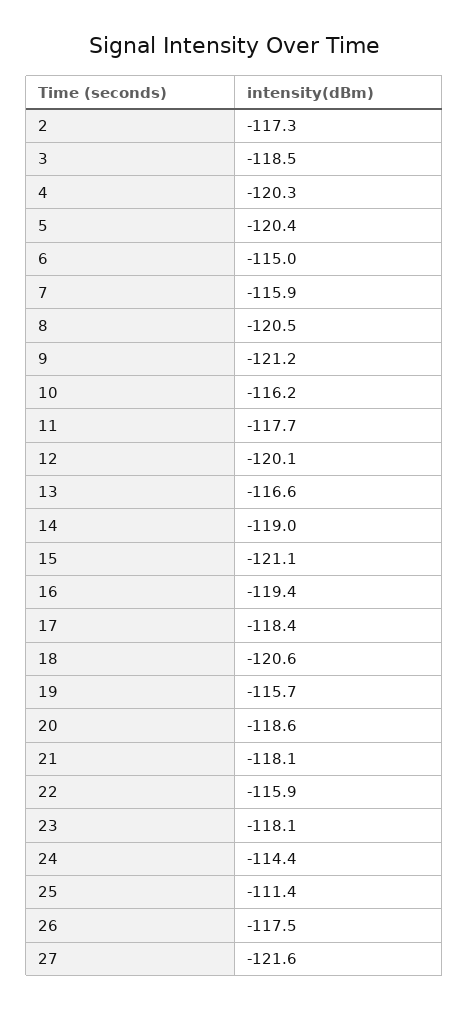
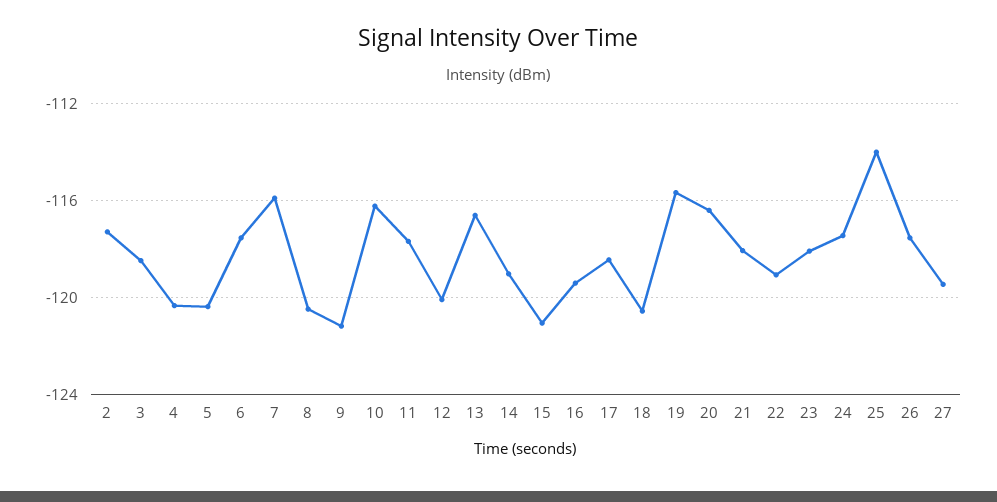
6: -115 -> -117.5
20: -118.6 -> -116.5
22: -115.9 -> -119
24: -114.4 -> -117.5
25: -111.4 -> -114
27: -121.6 -> -119.5

